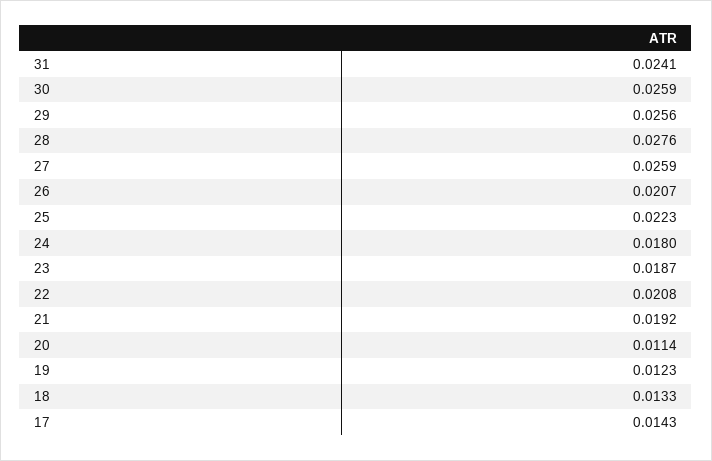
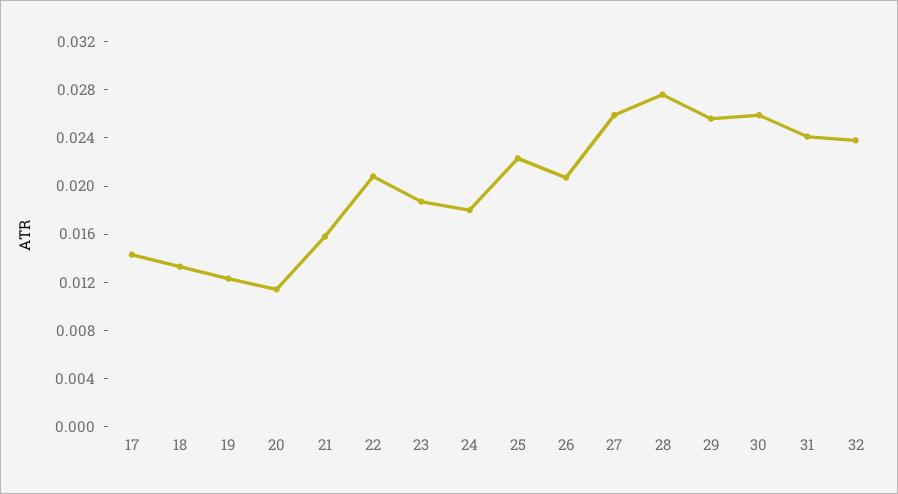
21: 0.0192 -> 0.016
32: none -> 0.024

